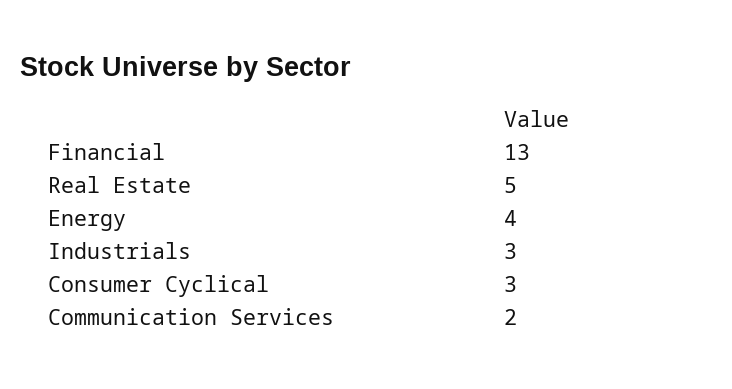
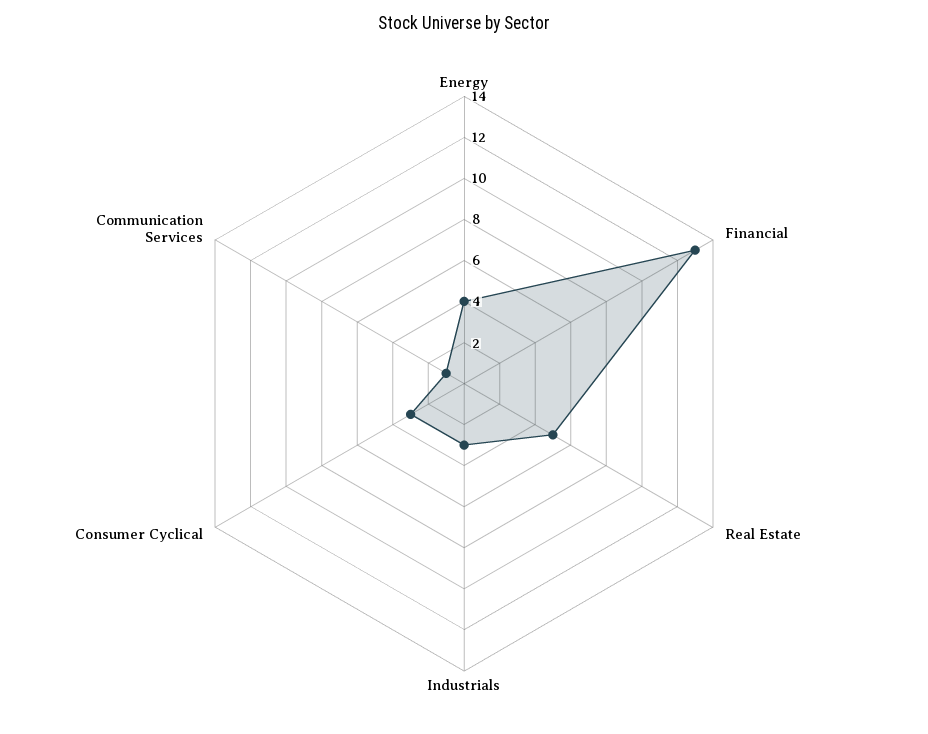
Communication Services: 2 -> 1

